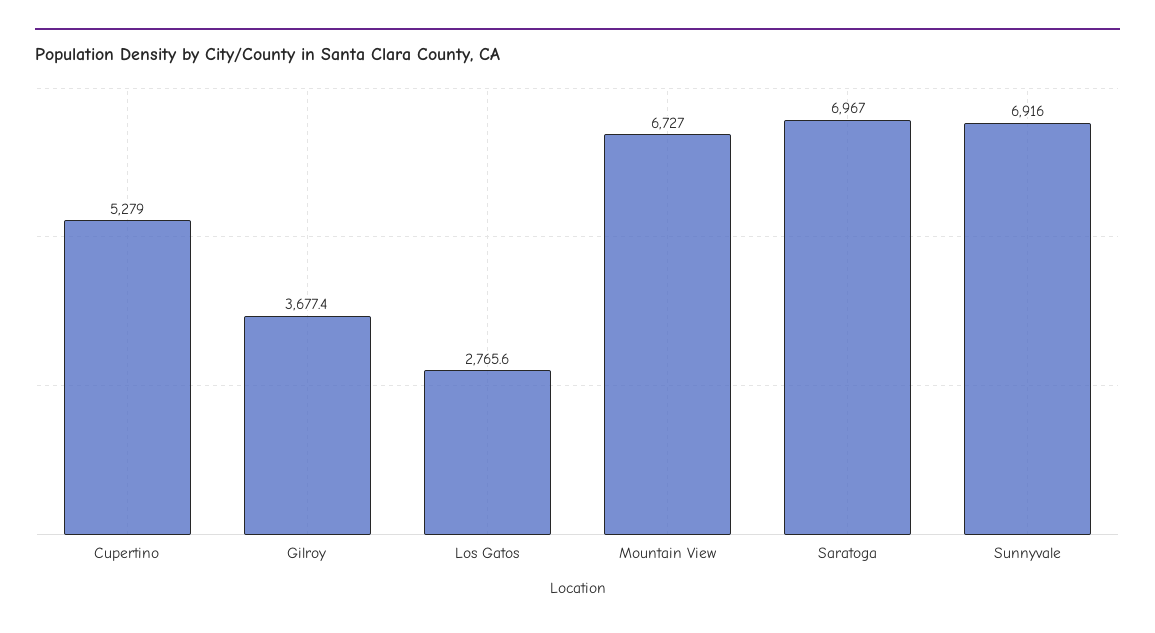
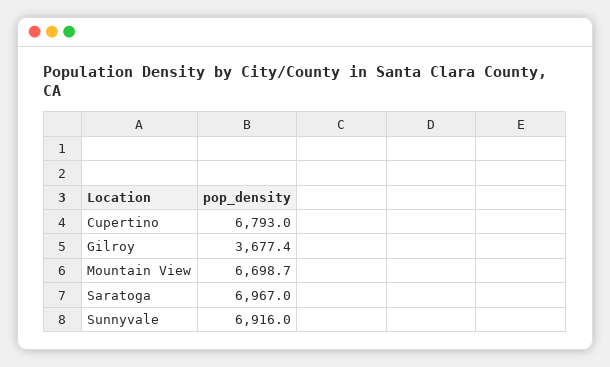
Cupertino: 5279 -> 6793
Los Gatos: 2765.6 -> none
Mountain View: 6727 -> 6698.7

